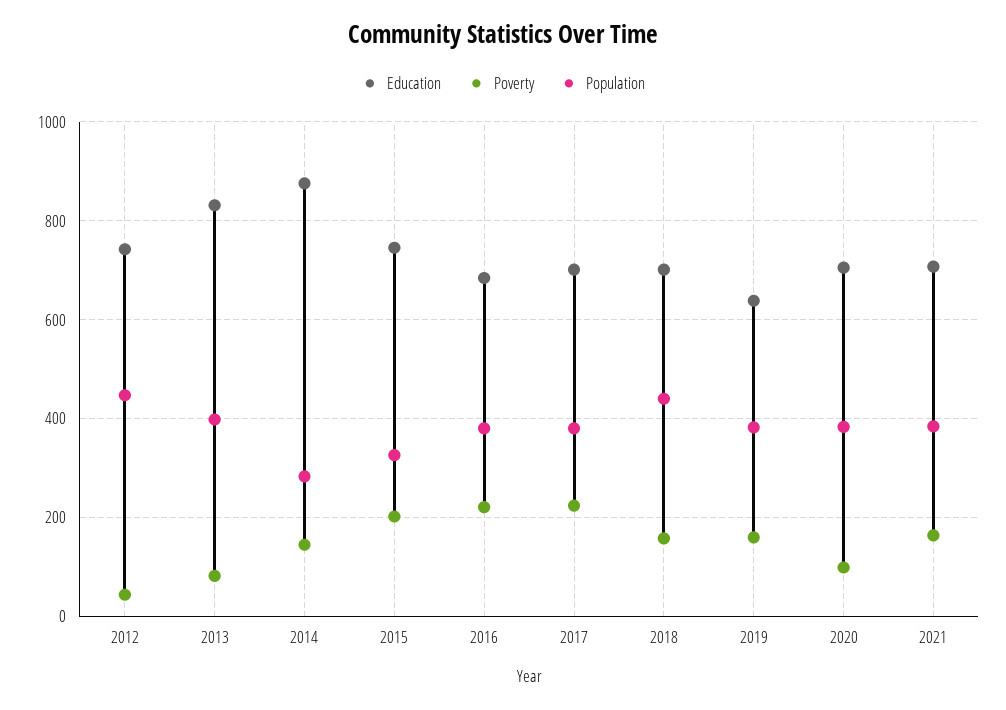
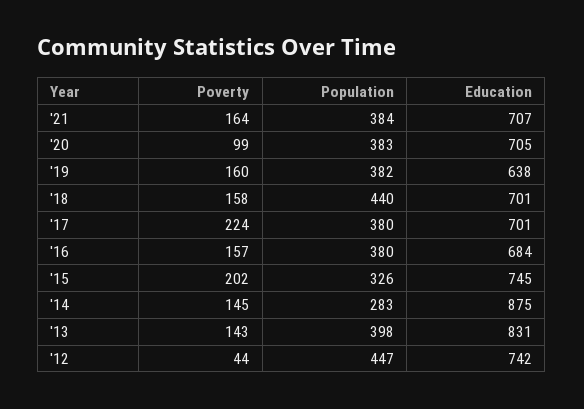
Poverty, 2013: 80 -> 143
Poverty, 2016: 220 -> 157

